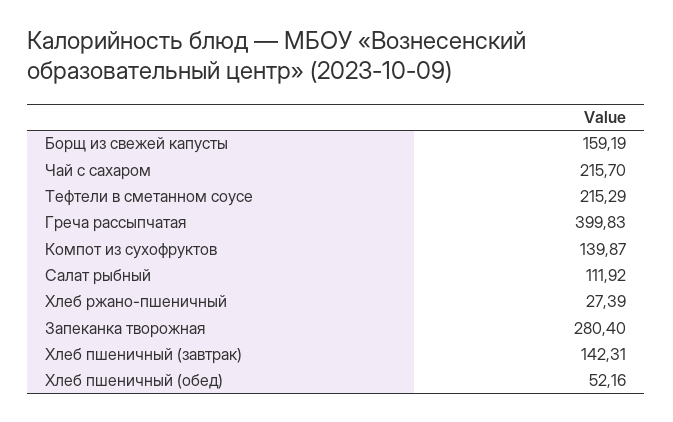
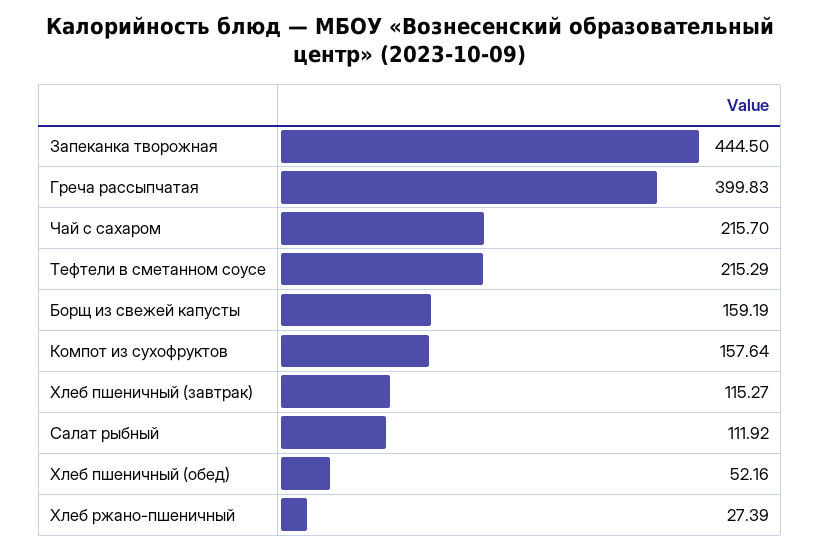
Компот из сухофруктов: 139.87 -> 157.64
Запеканка творожная: 280.4 -> 444.5
Хлеб пшеничный (завтрак): 142.31 -> 115.27

